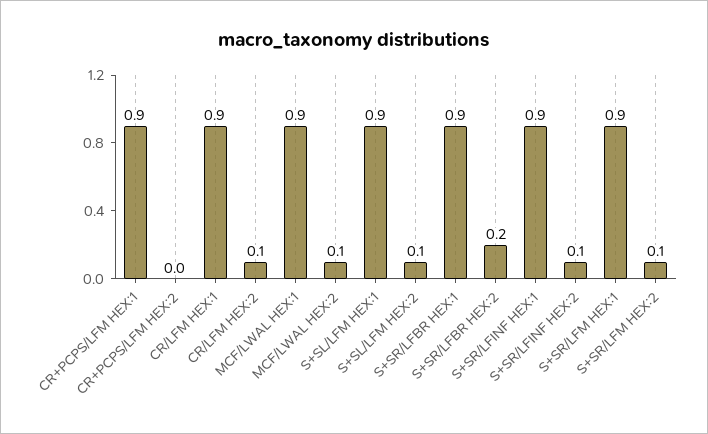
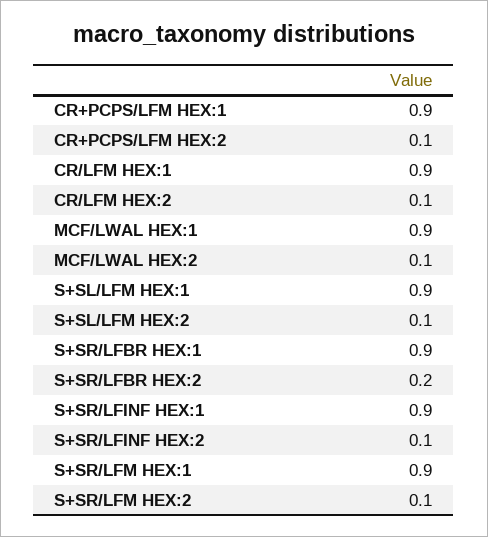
CR+PCPS/LFM HEX:2: 0 -> 0.1

